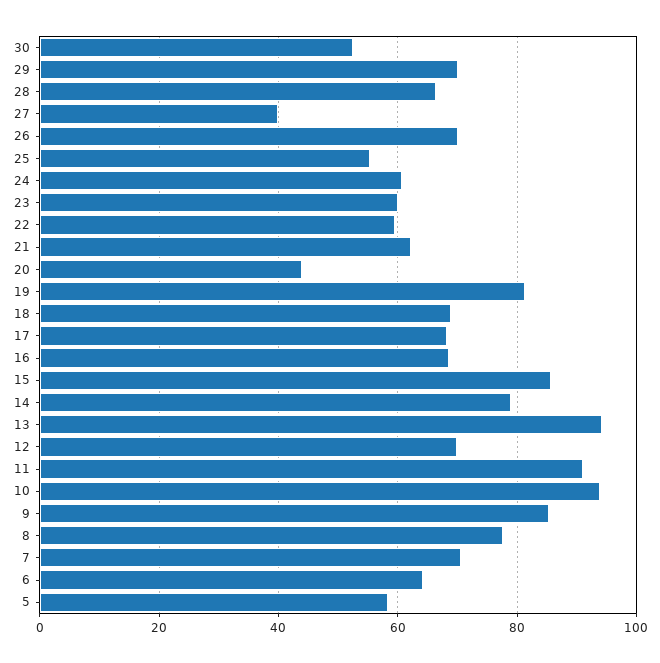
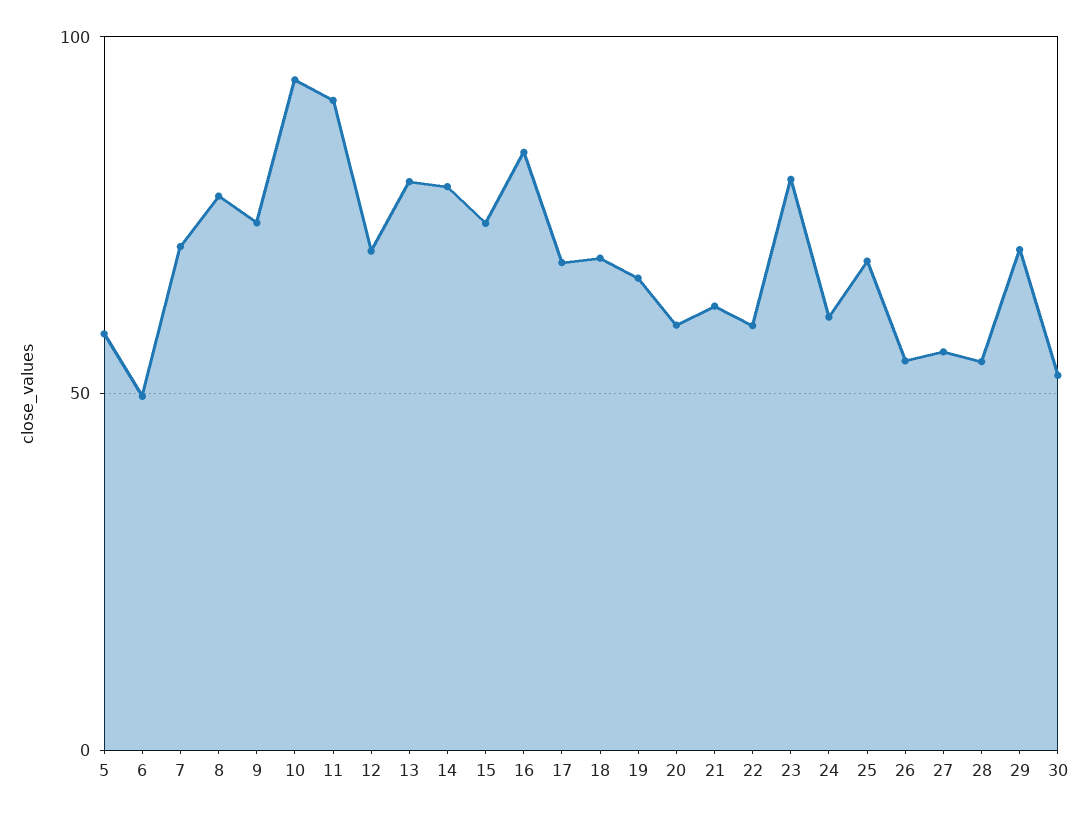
28: 66 -> 55
27: 40 -> 55
26: 70 -> 55
25: 56 -> 70
23: 60 -> 80
20: 44 -> 60
19: 82 -> 65
16: 68 -> 85
15: 86 -> 75
13: 94 -> 80
9: 86 -> 75
6: 64 -> 50

